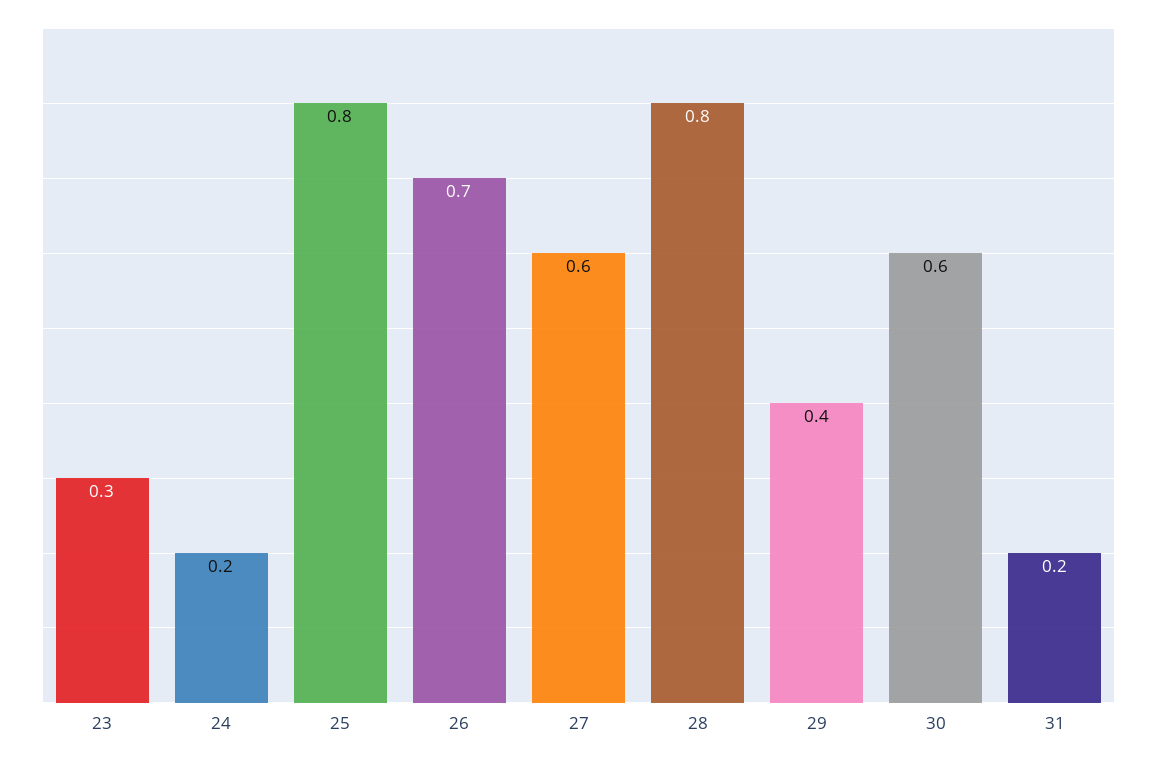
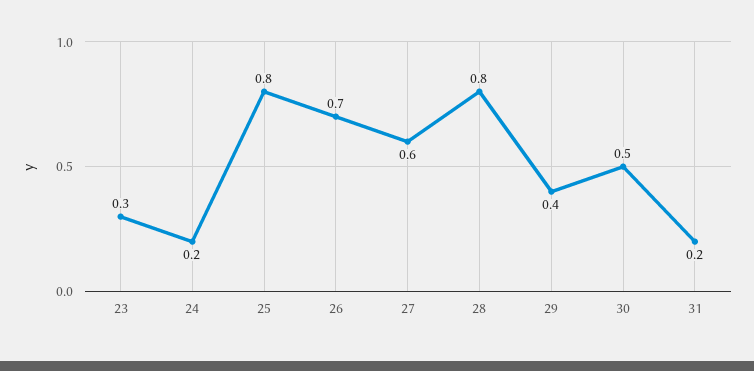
30: 0.6 -> 0.5

